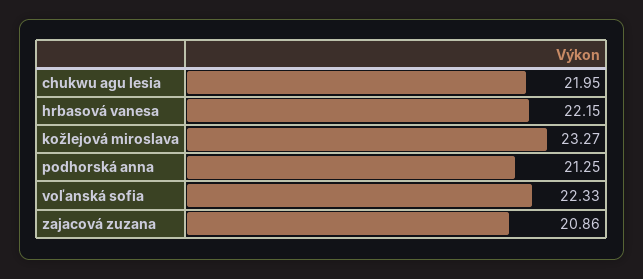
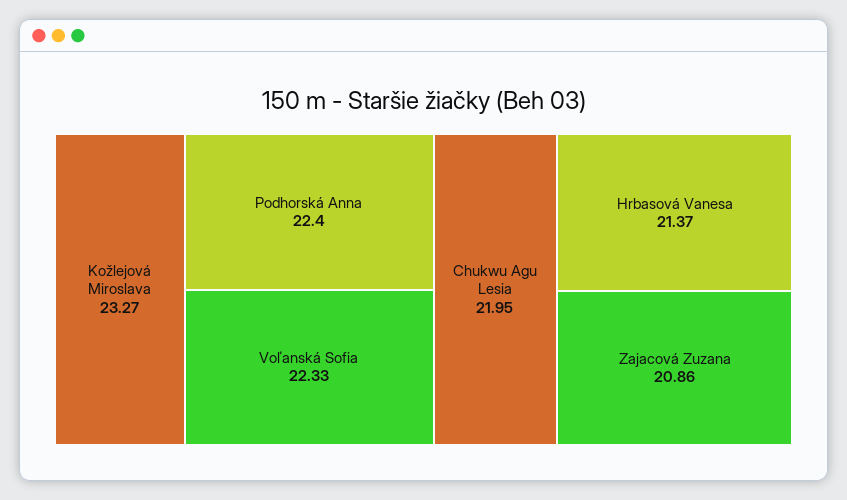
hrbasová vanesa: 22.15 -> 21.37
podhorská anna: 21.25 -> 22.4

